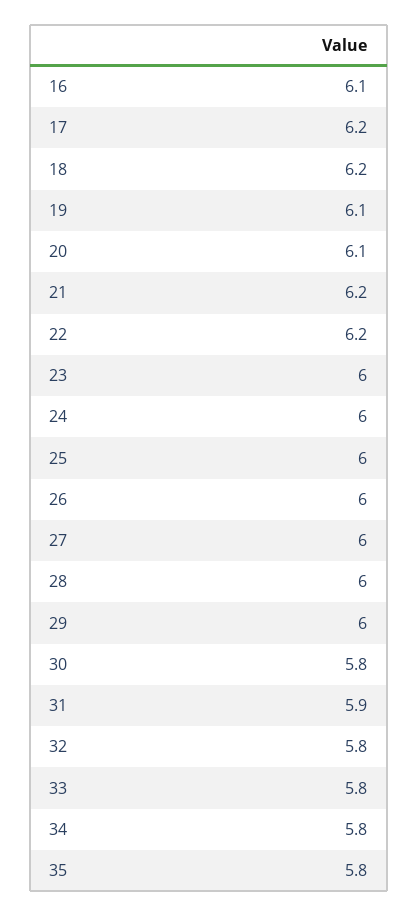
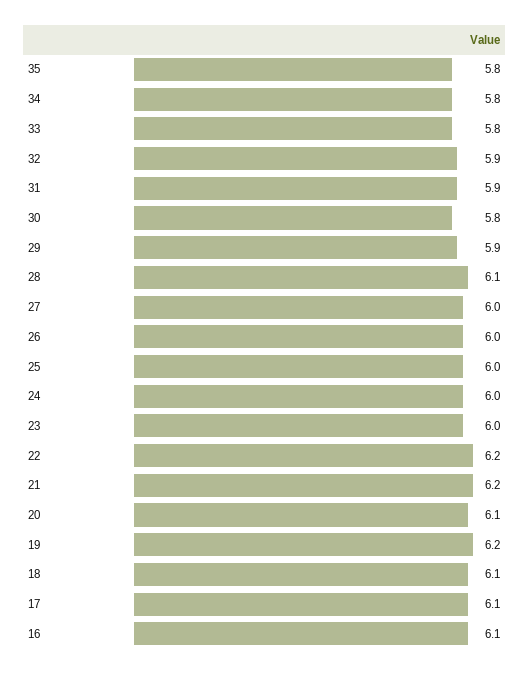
17: 6.2 -> 6.1
18: 6.2 -> 6.1
19: 6.1 -> 6.2
28: 6 -> 6.1
29: 6 -> 5.9
32: 5.8 -> 5.9

